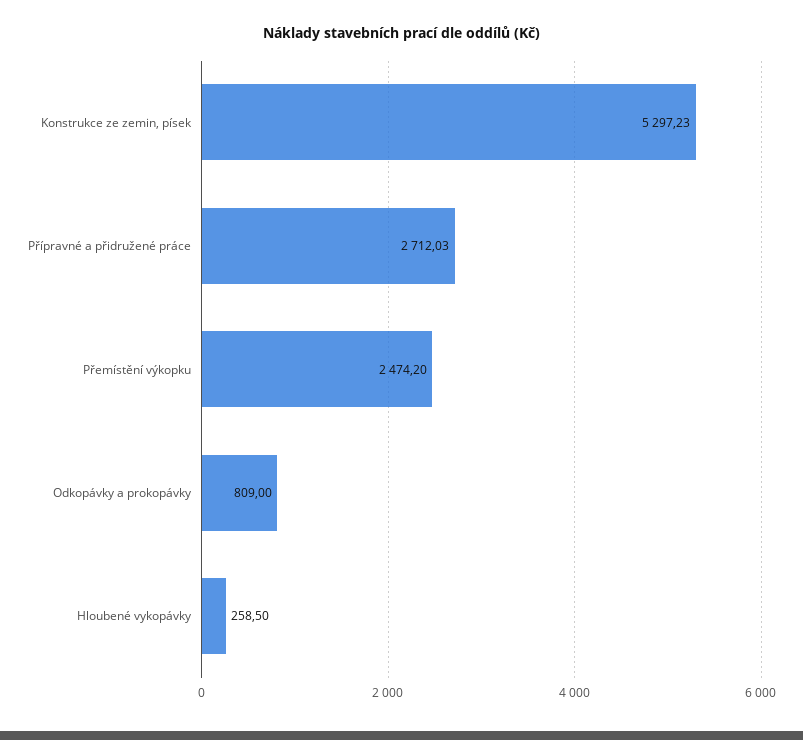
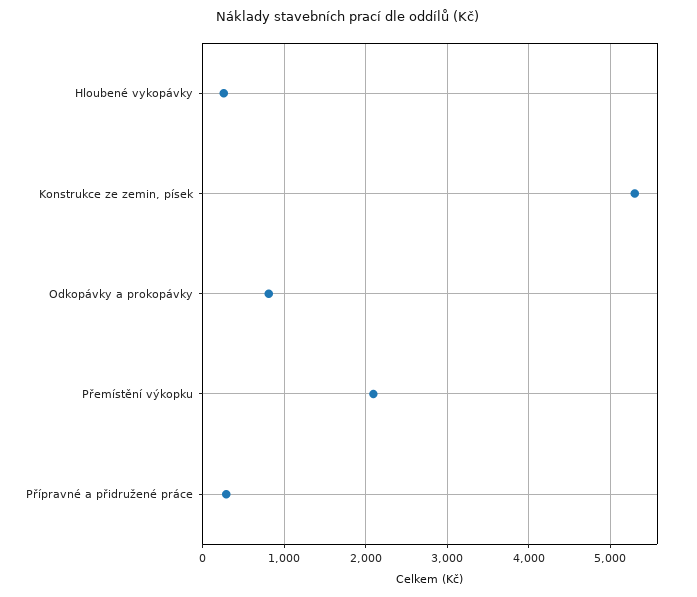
Přípravné a přidružené práce: 2712.03 -> 300
Přemístění výkopku: 2474.2 -> 2100

